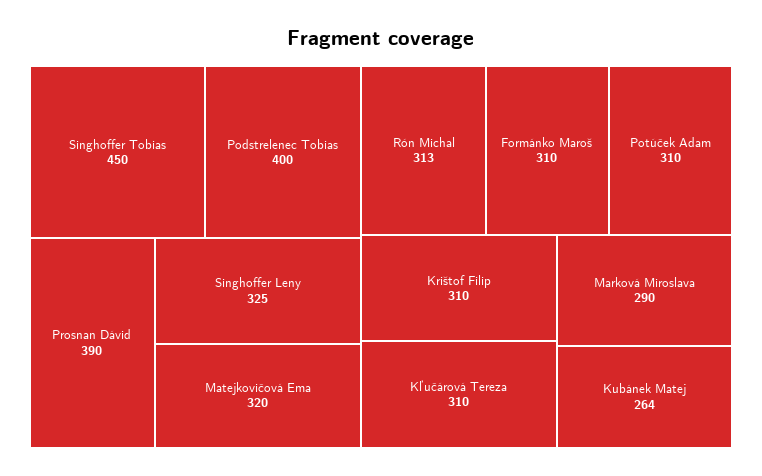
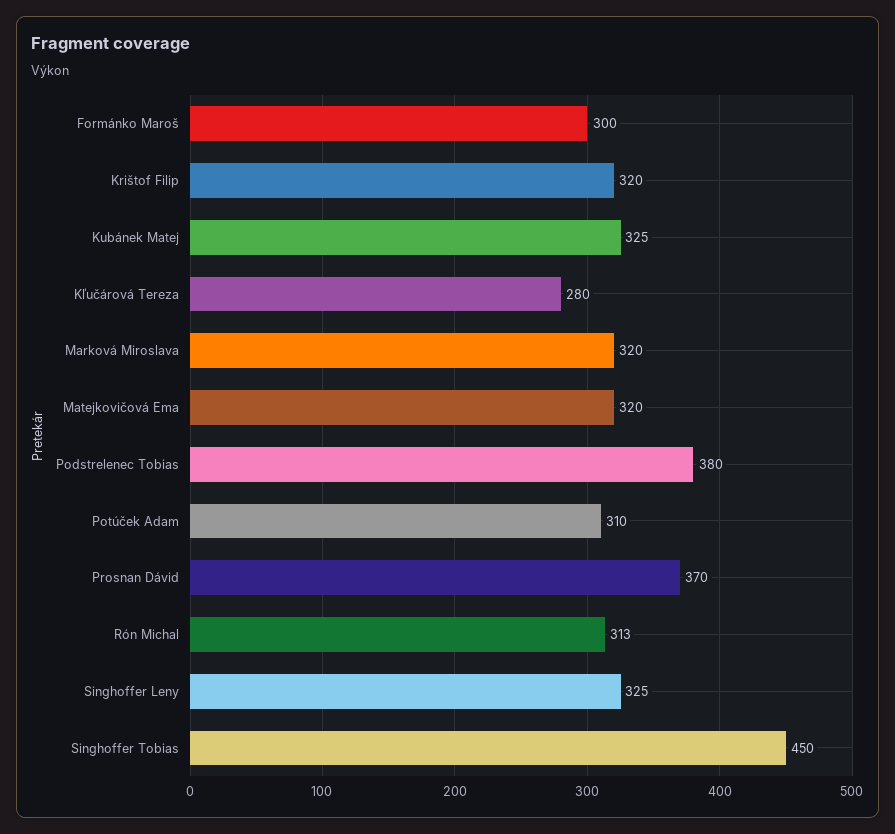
Podstrelenec Tobias: 400 -> 380
Prosnan Dávid: 390 -> 370
Formánko Maroš: 310 -> 300
Krištof Filip: 310 -> 320
Kľučárová Tereza: 310 -> 280
Marková Miroslava: 290 -> 320
Kubánek Matej: 264 -> 325

